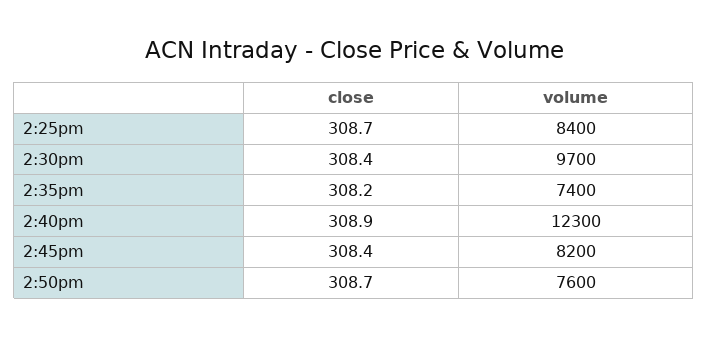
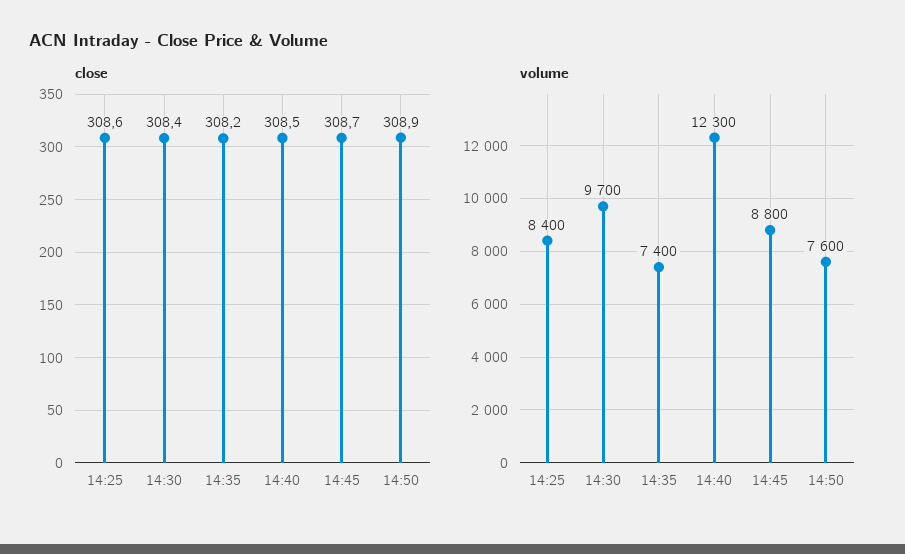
close, 2:25pm: 308.7 -> 308.6
close, 2:40pm: 308.9 -> 308.5
close, 2:45pm: 308.4 -> 308.7
volume, 2:45pm: 8200 -> 8800
close, 2:50pm: 308.7 -> 308.9

